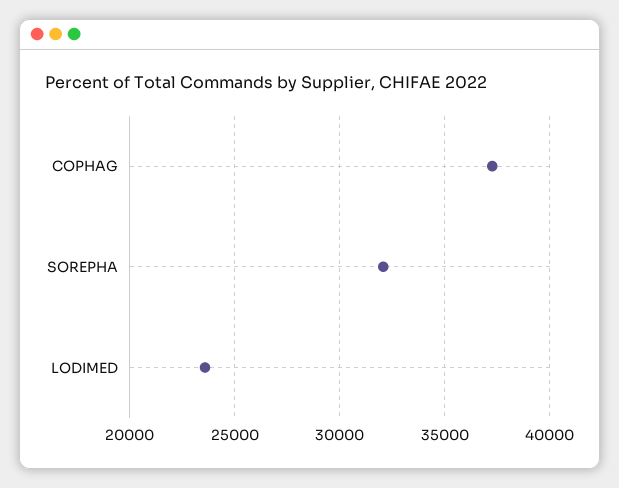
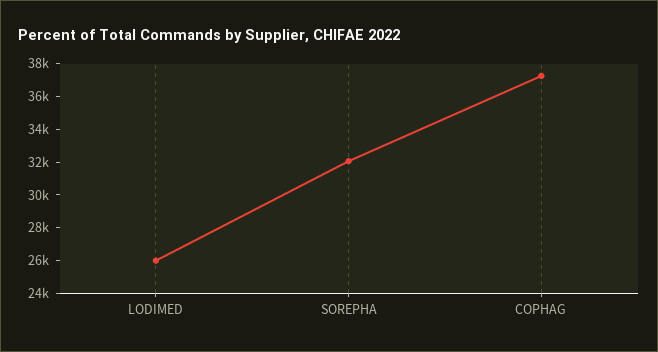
LODIMED: 23500 -> 26000

